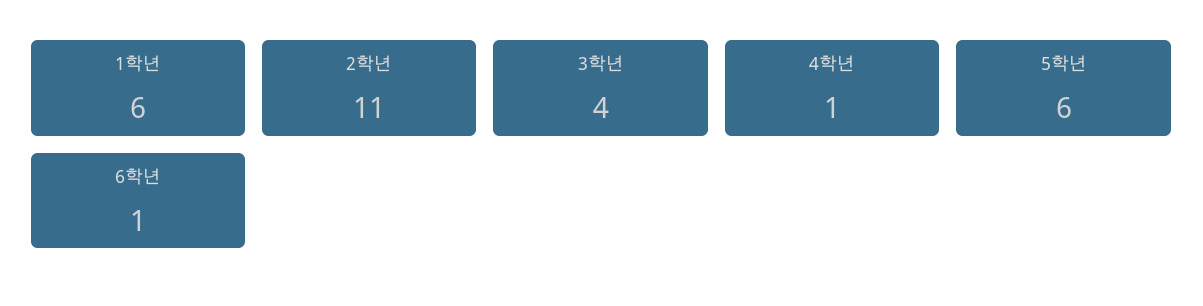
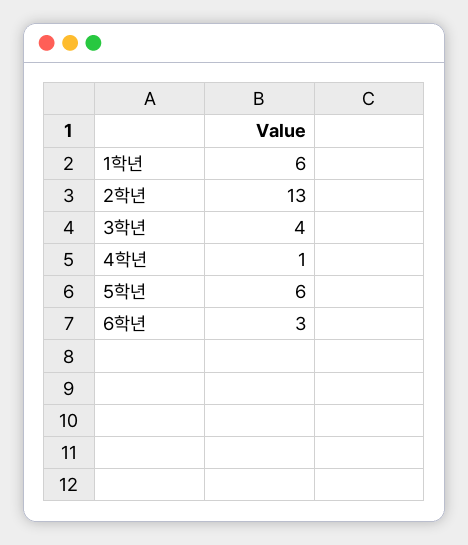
2학년: 11 -> 13
6학년: 1 -> 3

